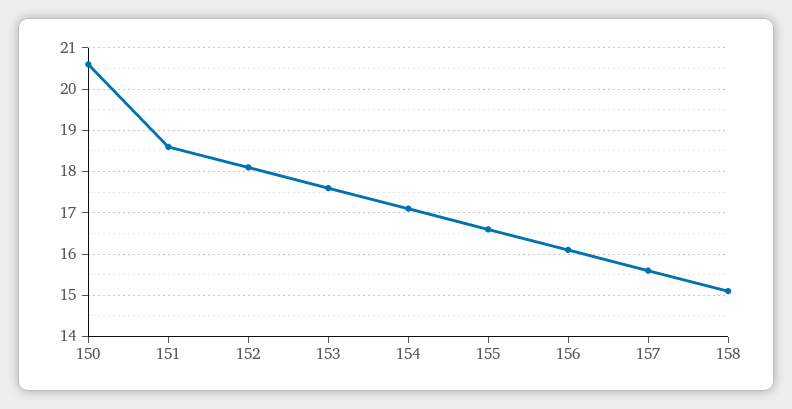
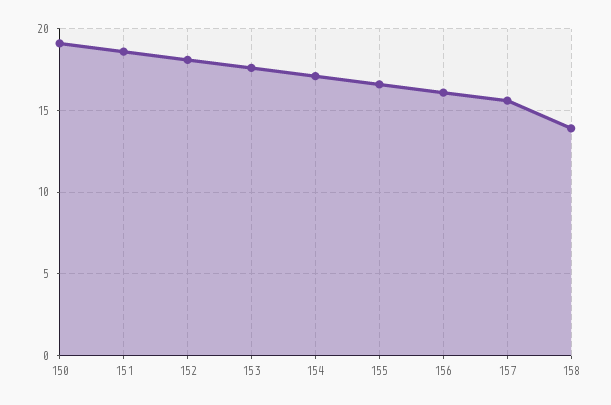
150: 20.5 -> 19
158: 15 -> 14

